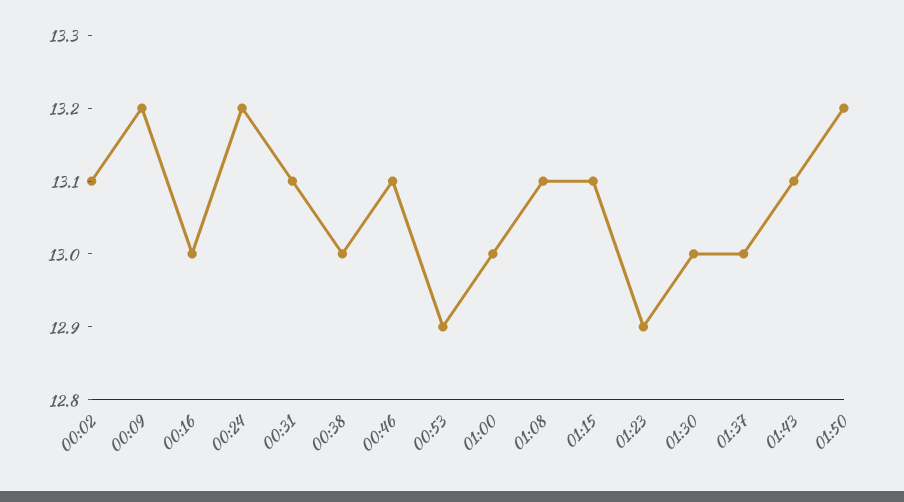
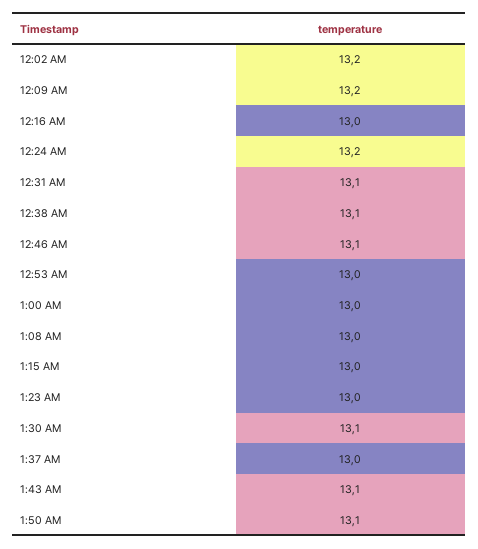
00:02: 13.1 -> 13.2
00:38: 13 -> 13.1
00:53: 12.9 -> 13
01:08: 13.1 -> 13
01:15: 13.1 -> 13
01:23: 12.9 -> 13
01:30: 13 -> 13.1
01:50: 13.2 -> 13.1

